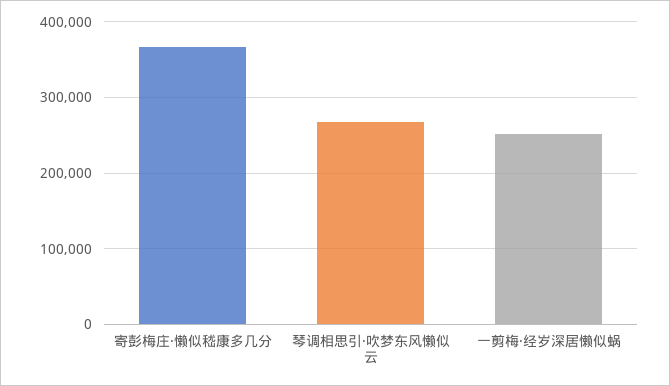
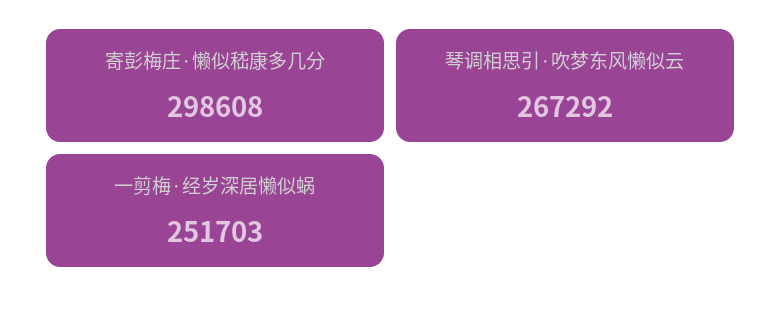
寄彭梅庄·懒似嵇康多几分: 370000 -> 298608

